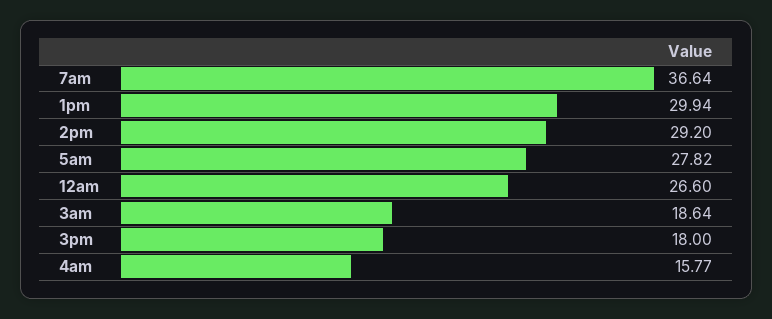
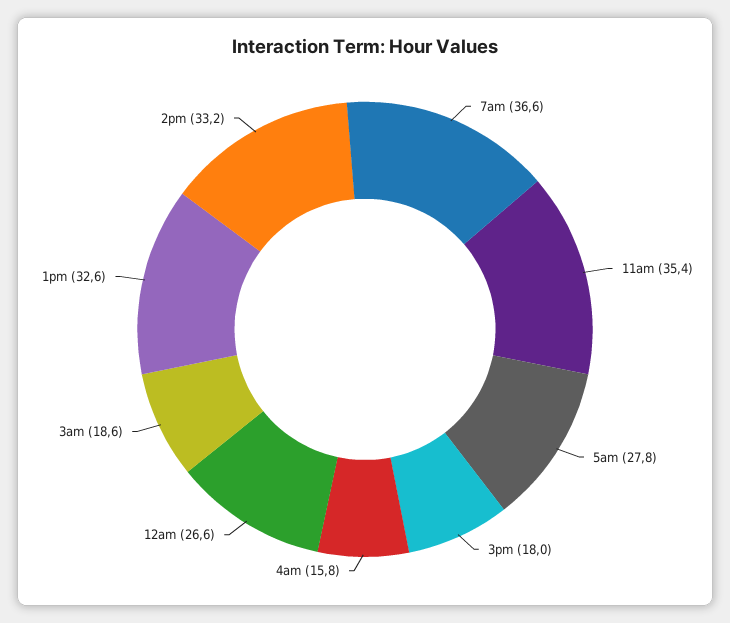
1pm: 29.94 -> 32.6
2pm: 29.2 -> 33.2
11am: none -> 35.4

